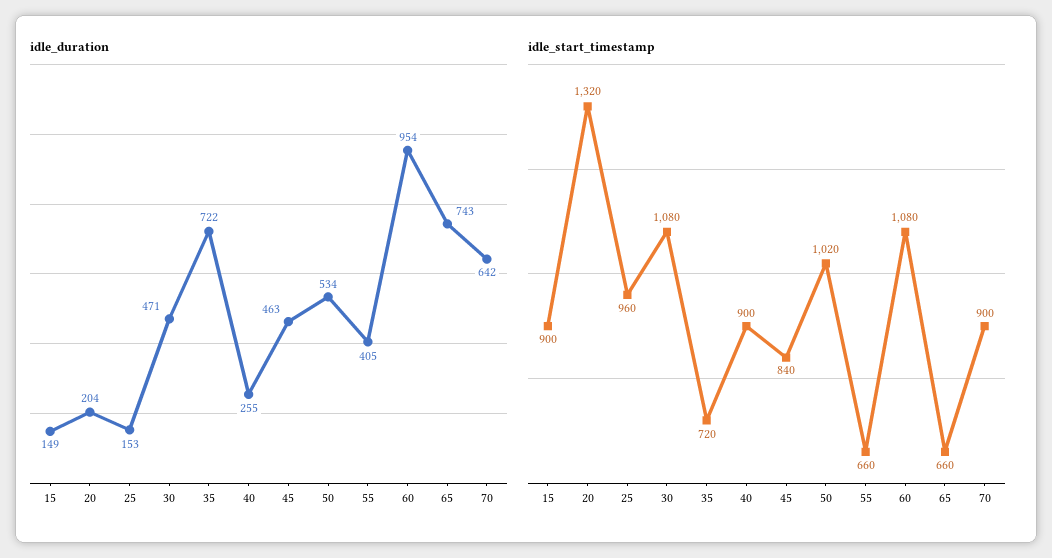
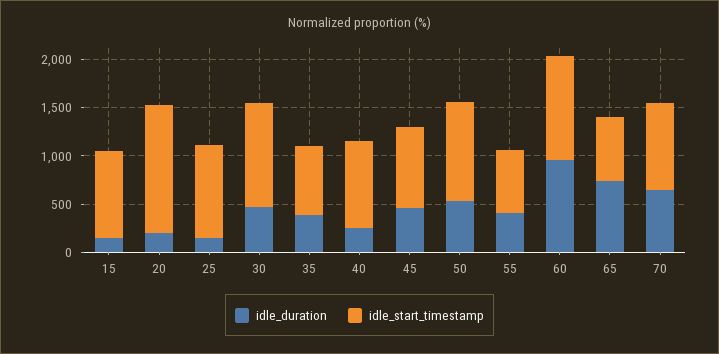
idle_duration, 35: 722 -> 400

